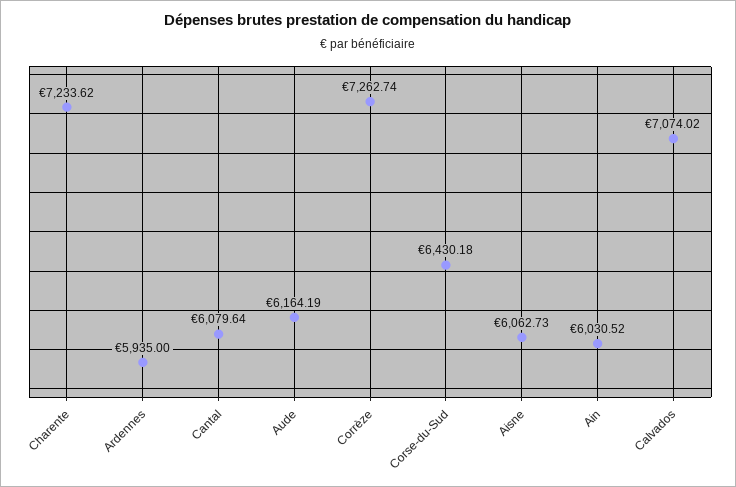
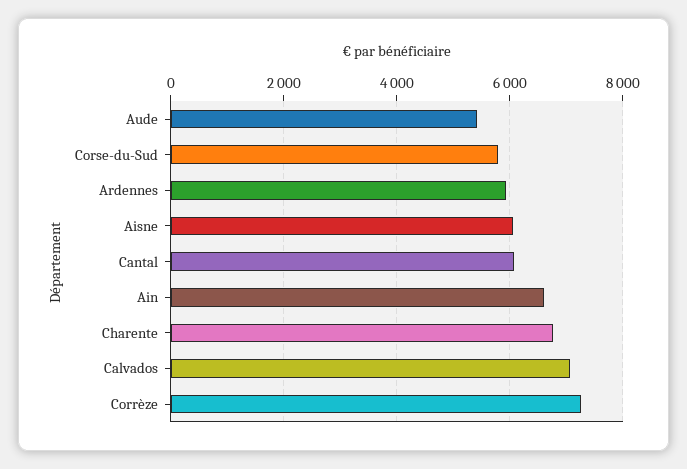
Charente: 7233.62 -> 6800
Aude: 6164.19 -> 5400
Corse-du-Sud: 6430.18 -> 5800
Ain: 6030.52 -> 6600

